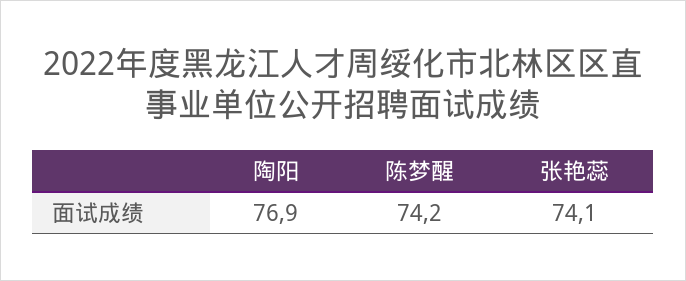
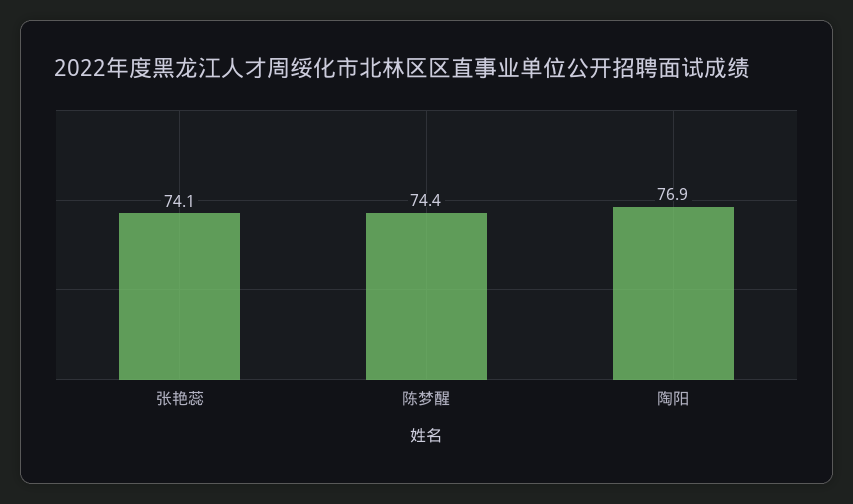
陈梦醒: 74.2 -> 74.4

